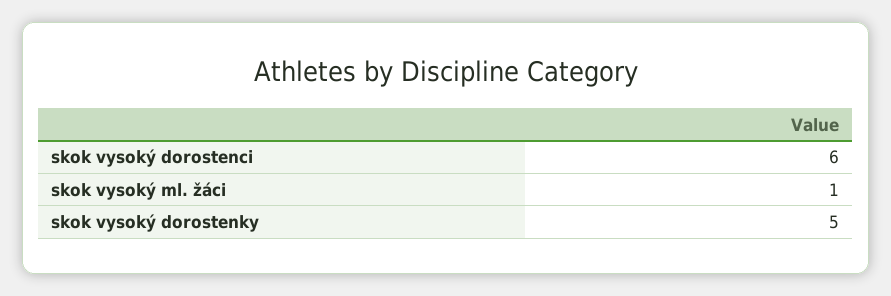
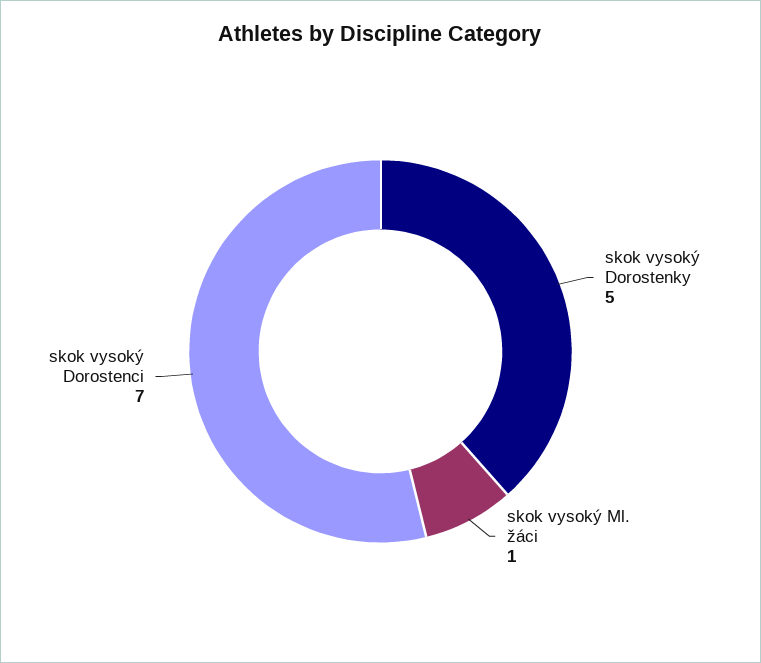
skok vysoký dorostenci: 6 -> 7

